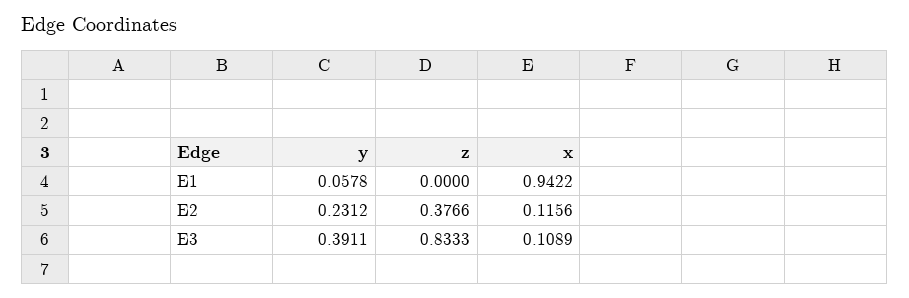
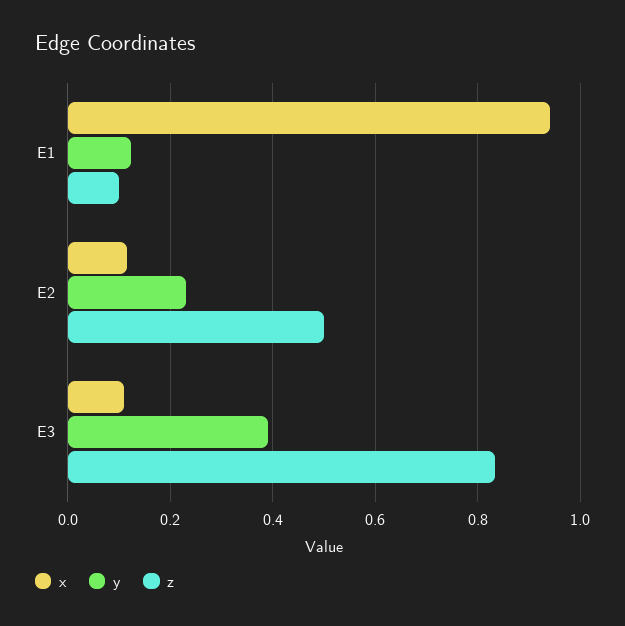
y, E1: 0.0578 -> 0.12
z, E1: 0 -> 0.1
z, E2: 0.3766 -> 0.5

